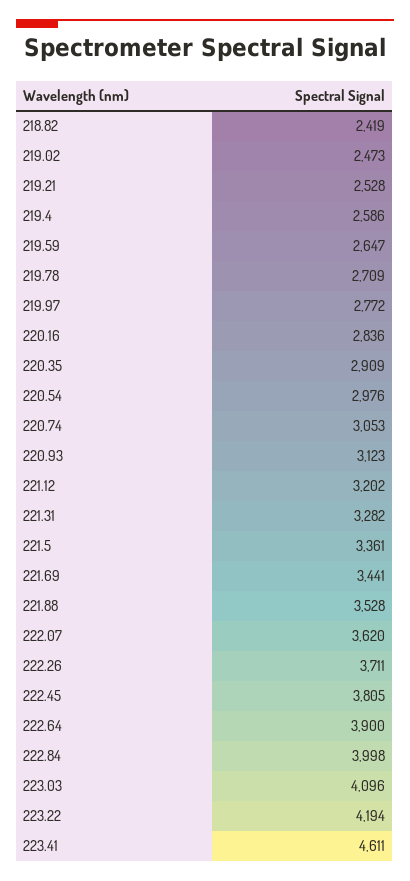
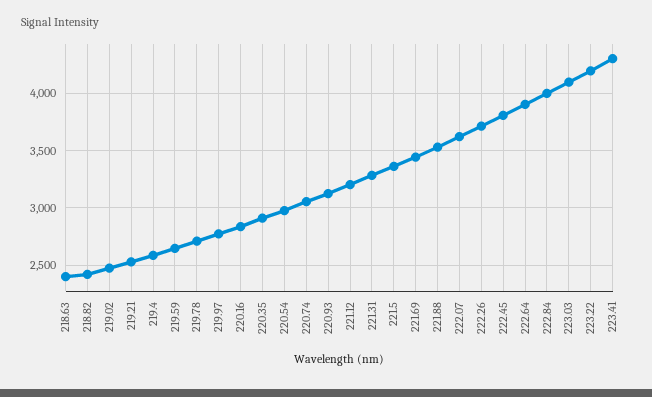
223.41: 4611 -> 4300
218.63: none -> 2400

